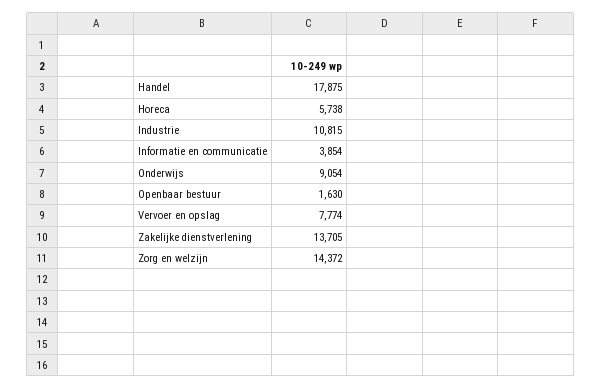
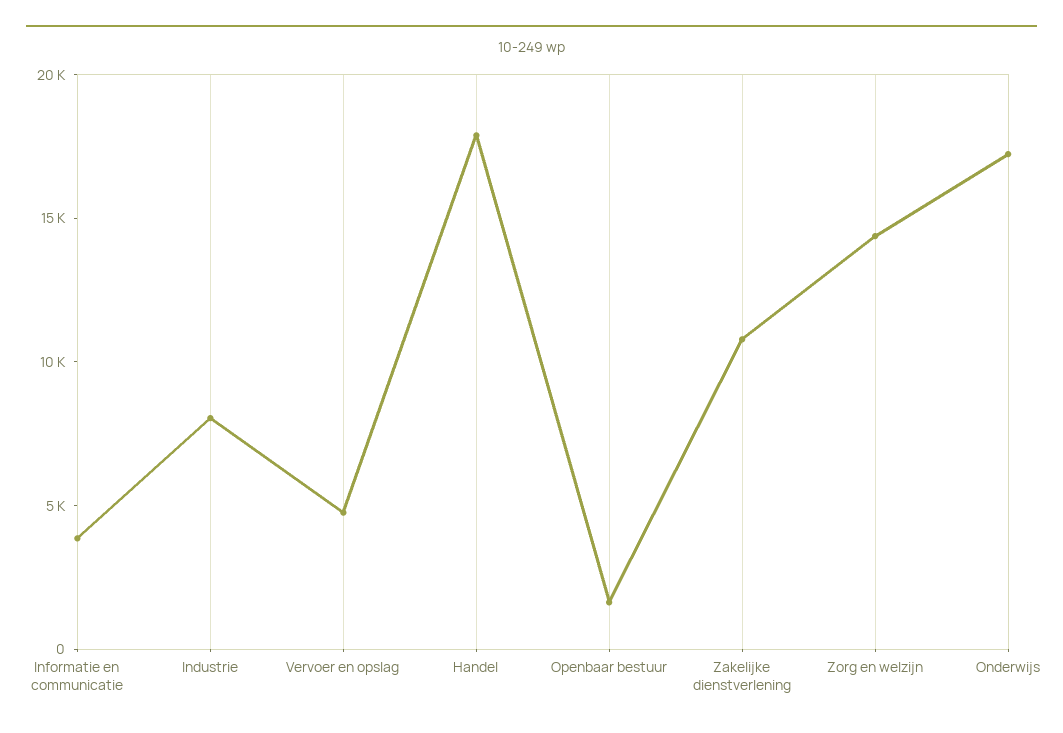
Horeca: 5738 -> none
Industrie: 10815 -> 8000
Onderwijs: 9054 -> 17000
Vervoer en opslag: 7774 -> 5000
Zakelijke dienstverlening: 13705 -> 11000

